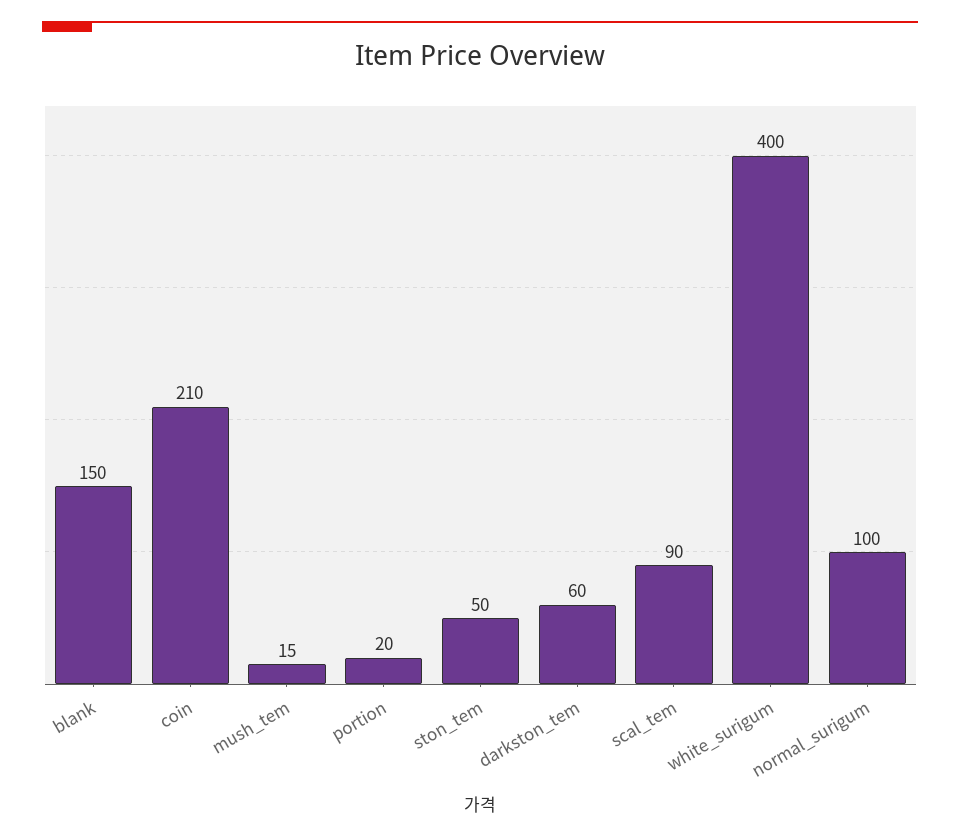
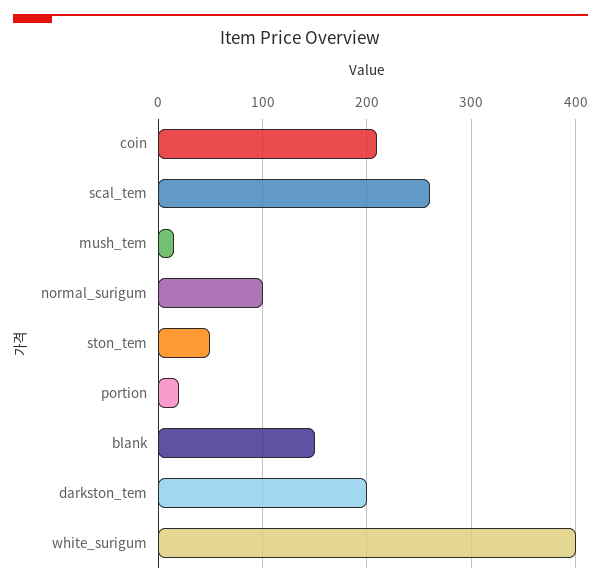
darkston_tem: 60 -> 200
scal_tem: 90 -> 260

